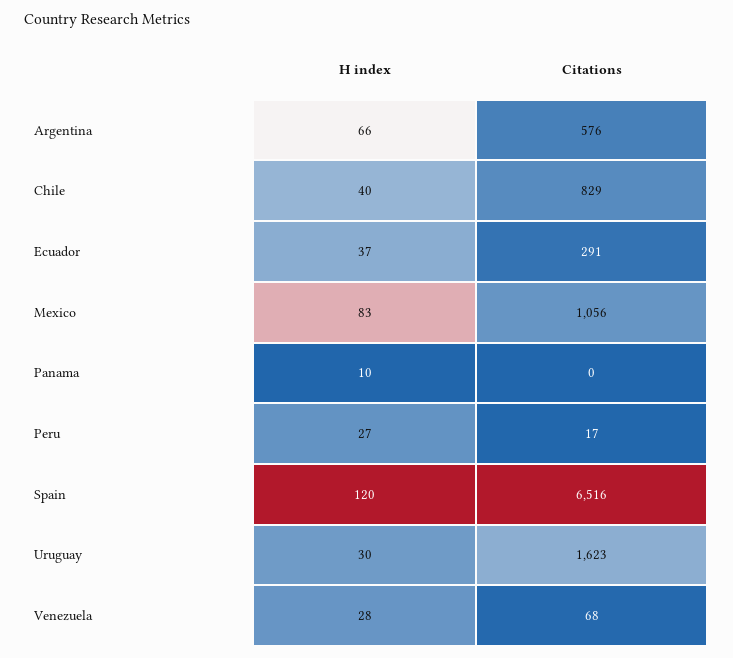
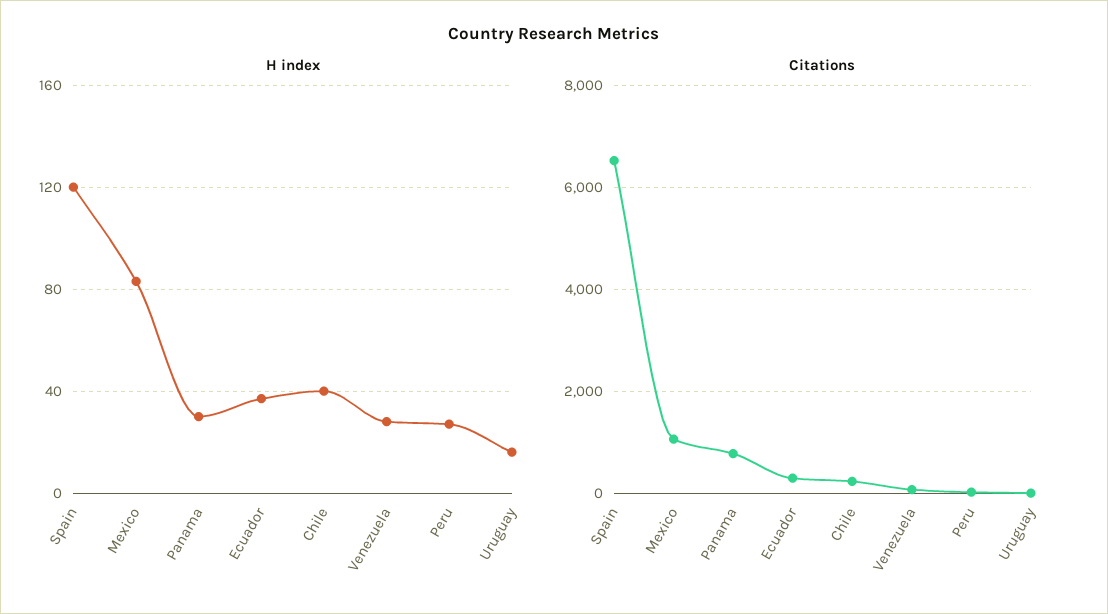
H index, Argentina: 66 -> none
Citations, Argentina: 576 -> none
Citations, Chile: 829 -> 200
H index, Panama: 10 -> 30
Citations, Panama: 0 -> 800
H index, Uruguay: 30 -> 15
Citations, Uruguay: 1623 -> 0

